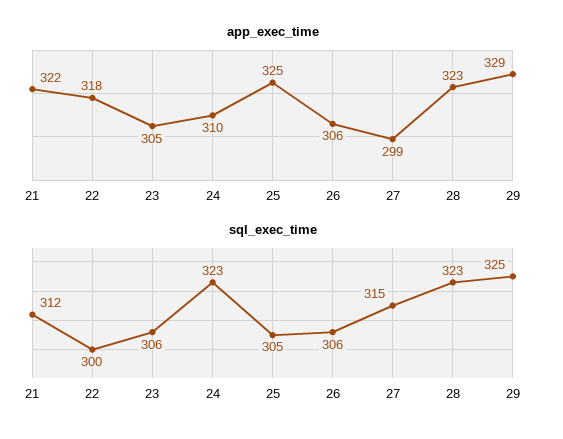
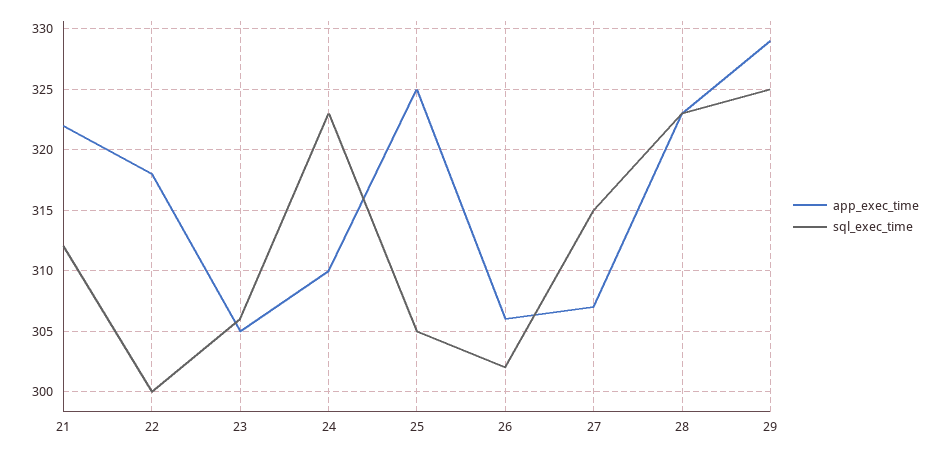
app_exec_time, 27: 299 -> 307
sql_exec_time, 26: 306 -> 302

